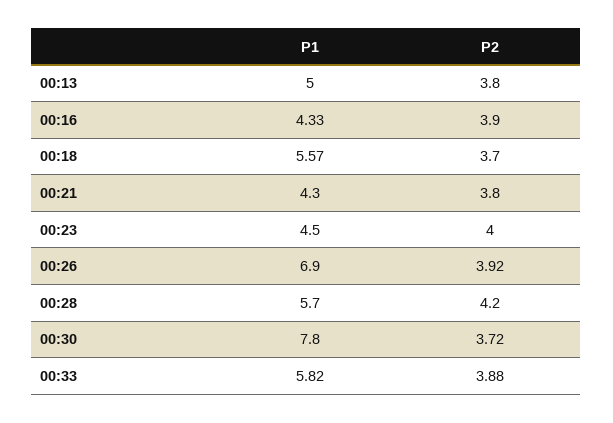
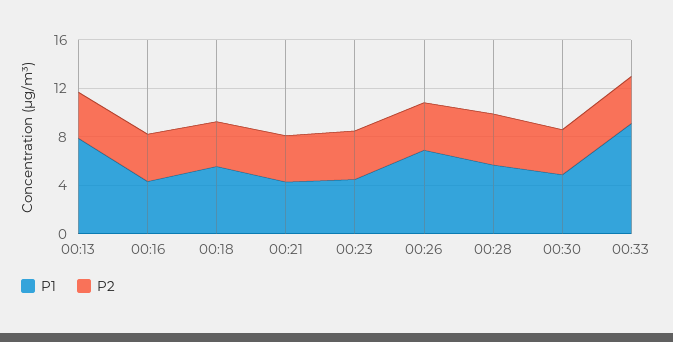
P1, 00:13: 5 -> 8
P1, 00:30: 7.8 -> 5
P1, 00:33: 5.82 -> 9

